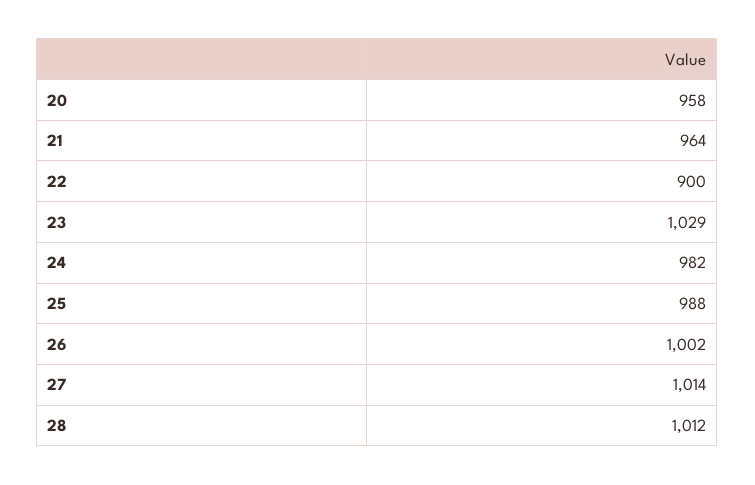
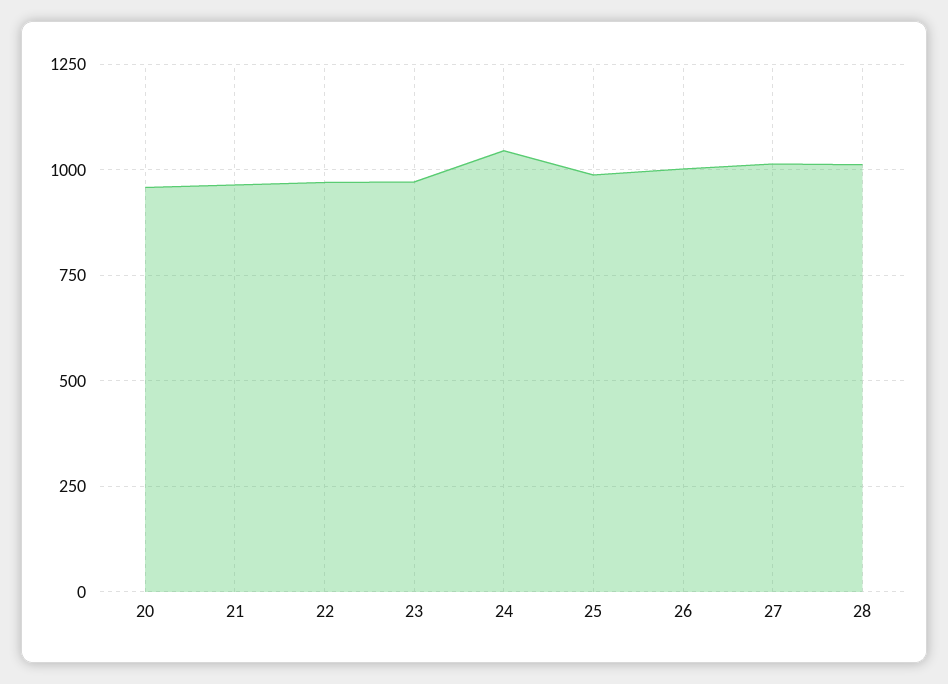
22: 900 -> 975
23: 1029 -> 975
24: 982 -> 1050

